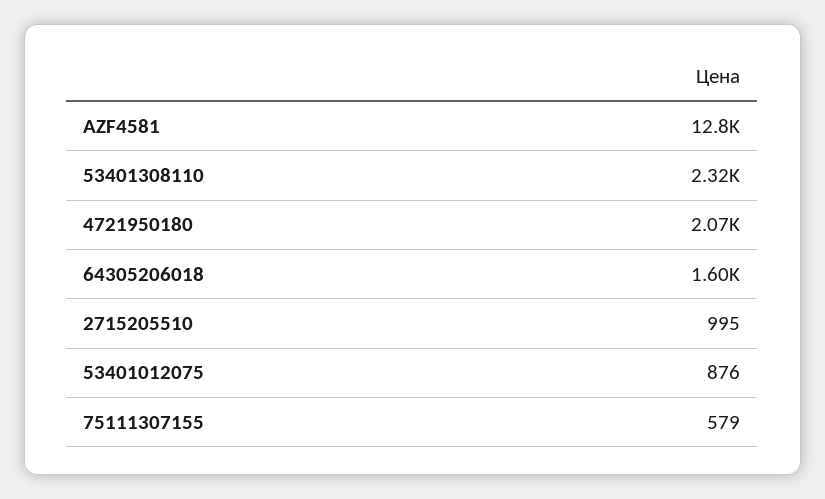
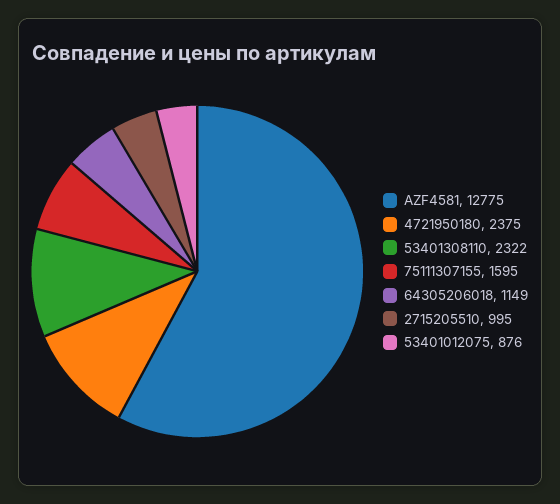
4721950180: 2070 -> 2375
64305206018: 1600 -> 1149
75111307155: 579 -> 1595

